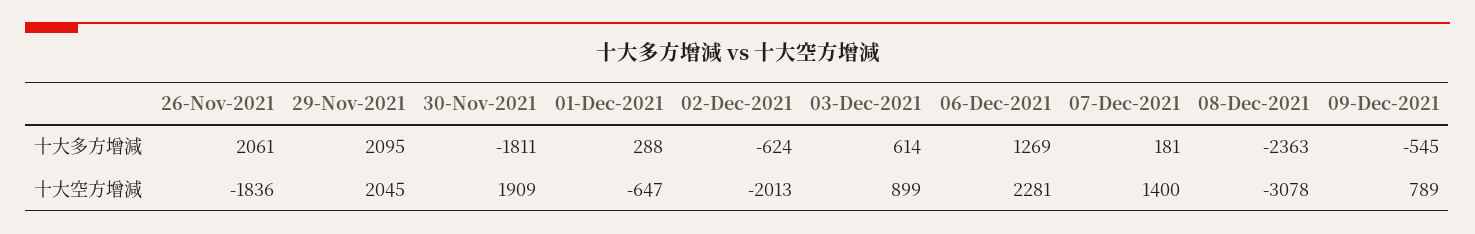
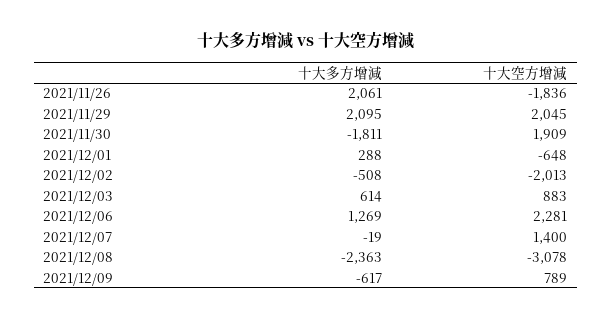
02-Dec-2021, 十大多方增減: -624 -> -508
07-Dec-2021, 十大多方增減: 181 -> -19
09-Dec-2021, 十大多方增減: -545 -> -617
01-Dec-2021, 十大空方增減: -647 -> -648
03-Dec-2021, 十大空方增減: 899 -> 883

